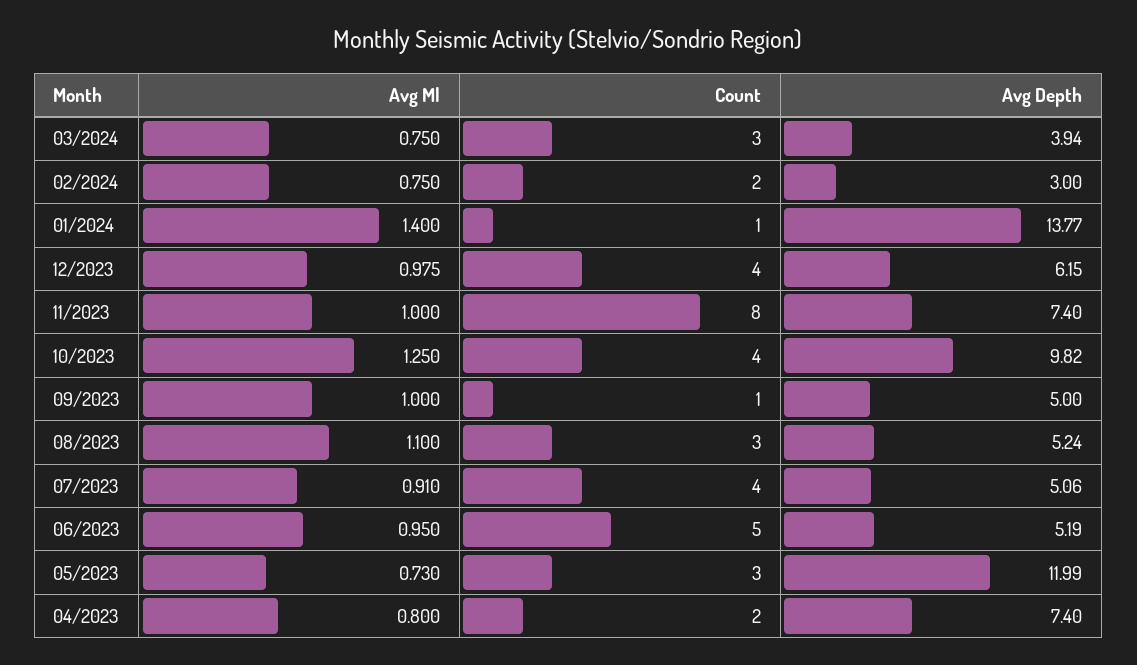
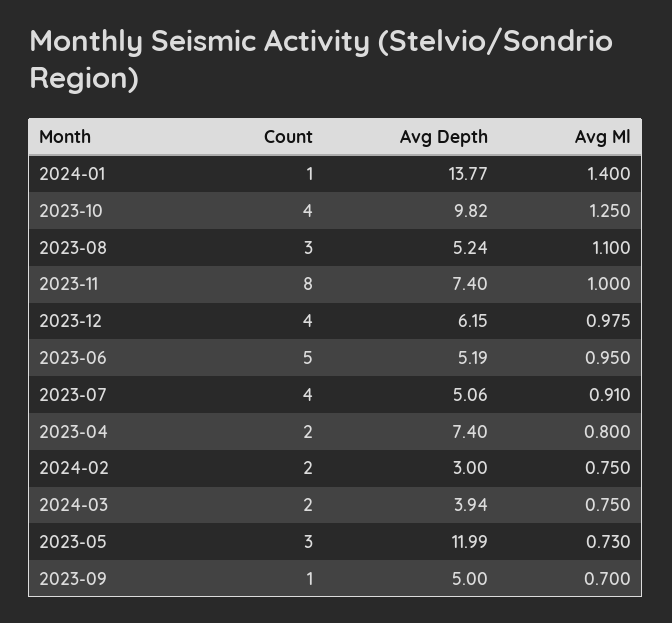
Count, 03/2024: 3 -> 2
Avg Ml, 09/2023: 1 -> 0.7

